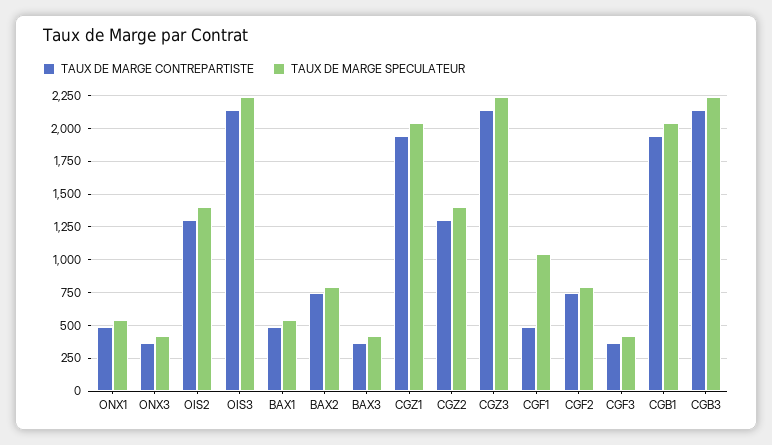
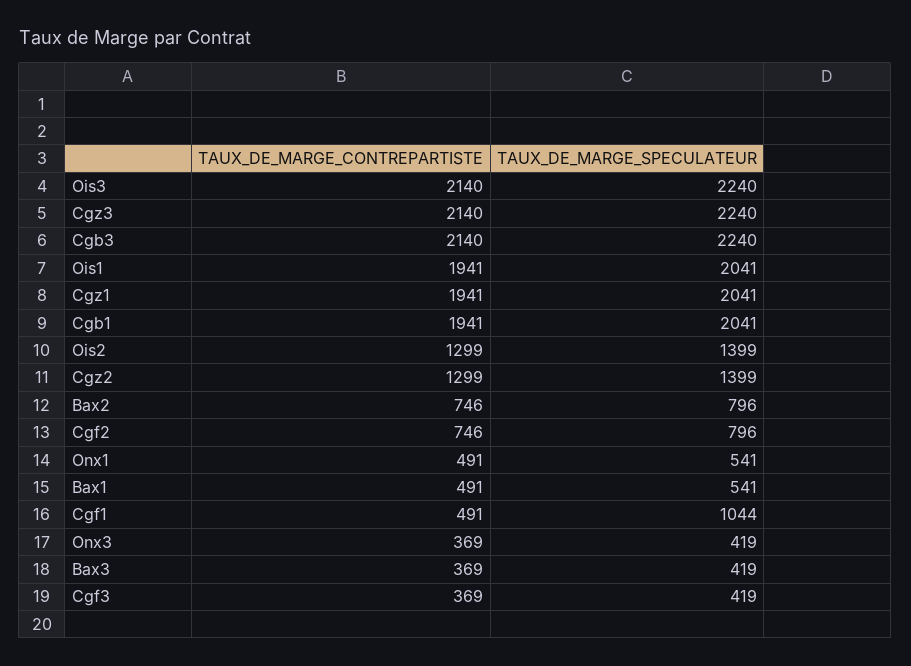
TAUX DE MARGE CONTREPARTISTE, Ois1: none -> 1941
TAUX DE MARGE SPECULATEUR, Ois1: none -> 2041

